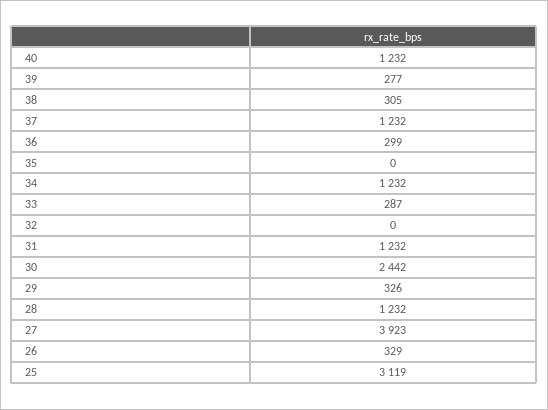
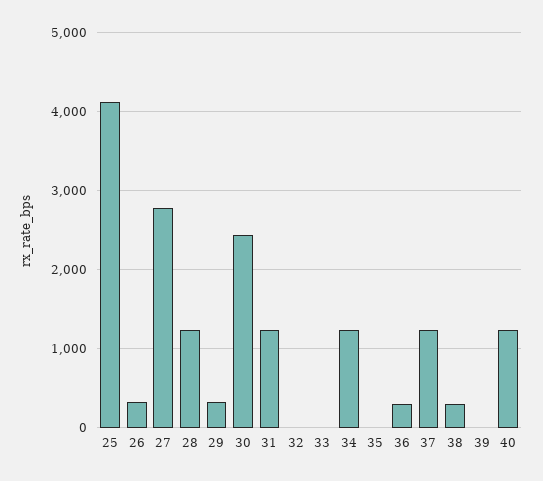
39: 277 -> 0
33: 287 -> 0
27: 3923 -> 2800
25: 3119 -> 4100

